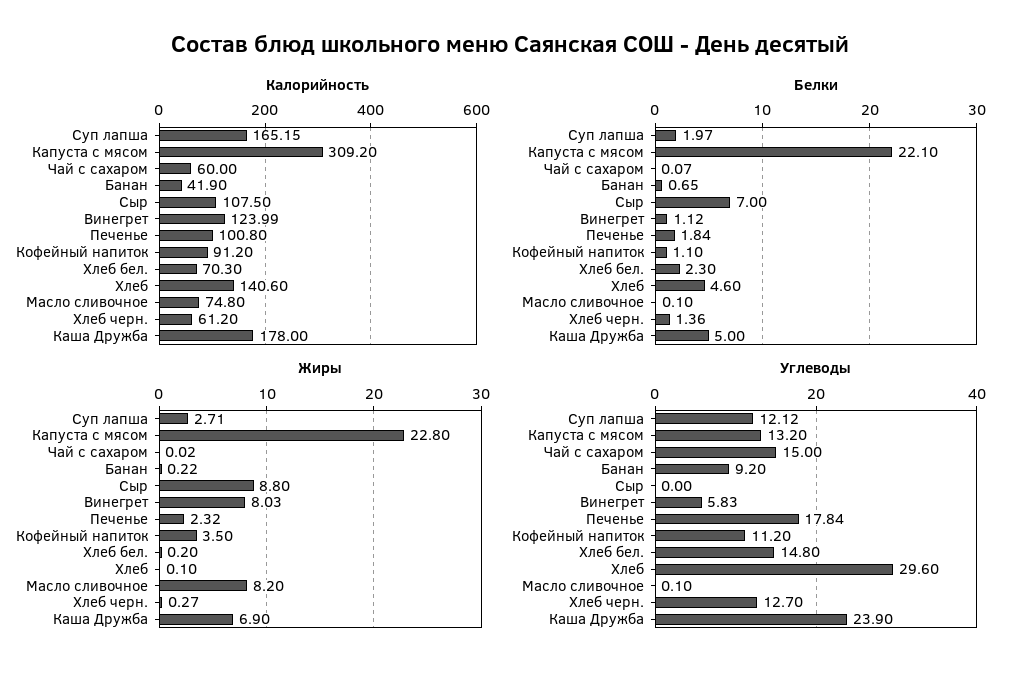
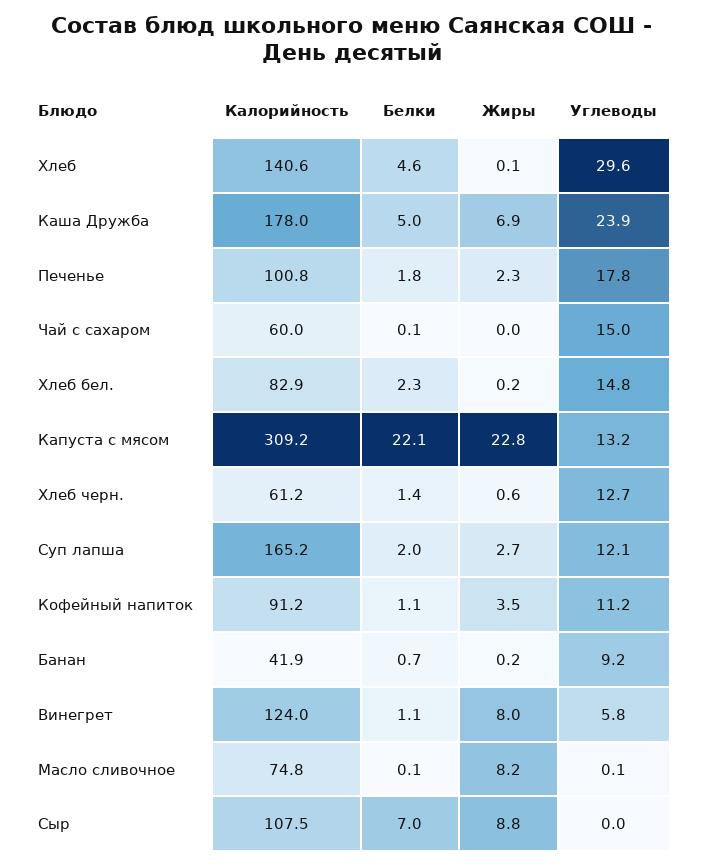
Калорийность, Хлеб бел.: 70.3 -> 82.9
Жиры, Хлеб черн.: 0.27 -> 0.6

